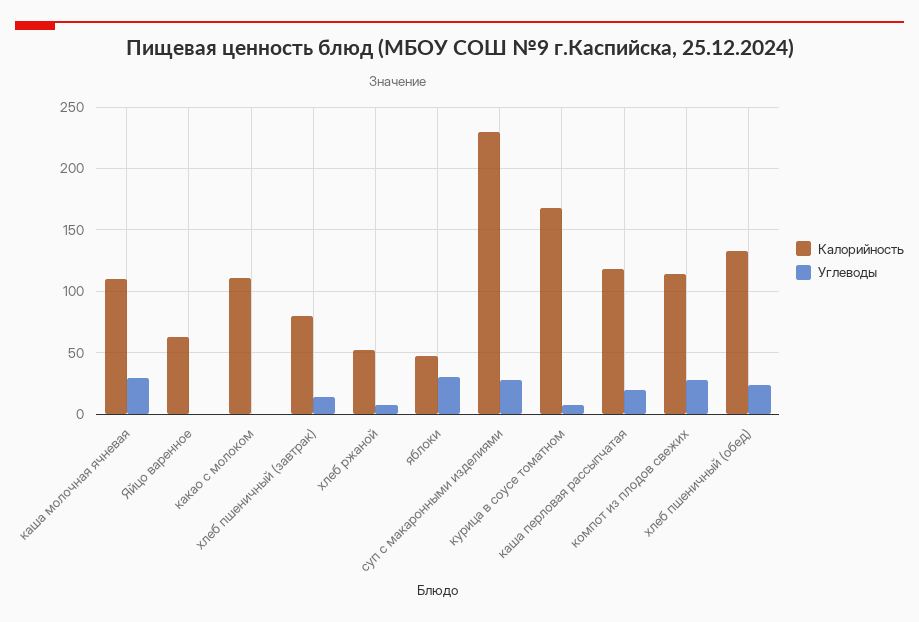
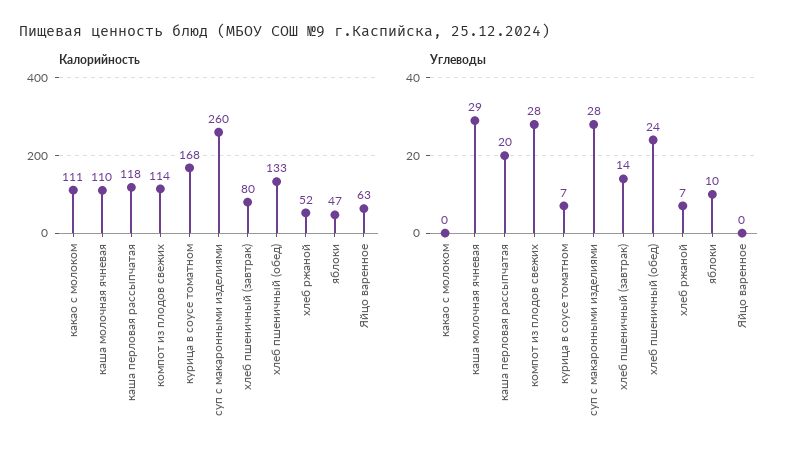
Углеводы, яблоки: 30 -> 10
Калорийность, суп с макаронными изделиями: 230 -> 260

